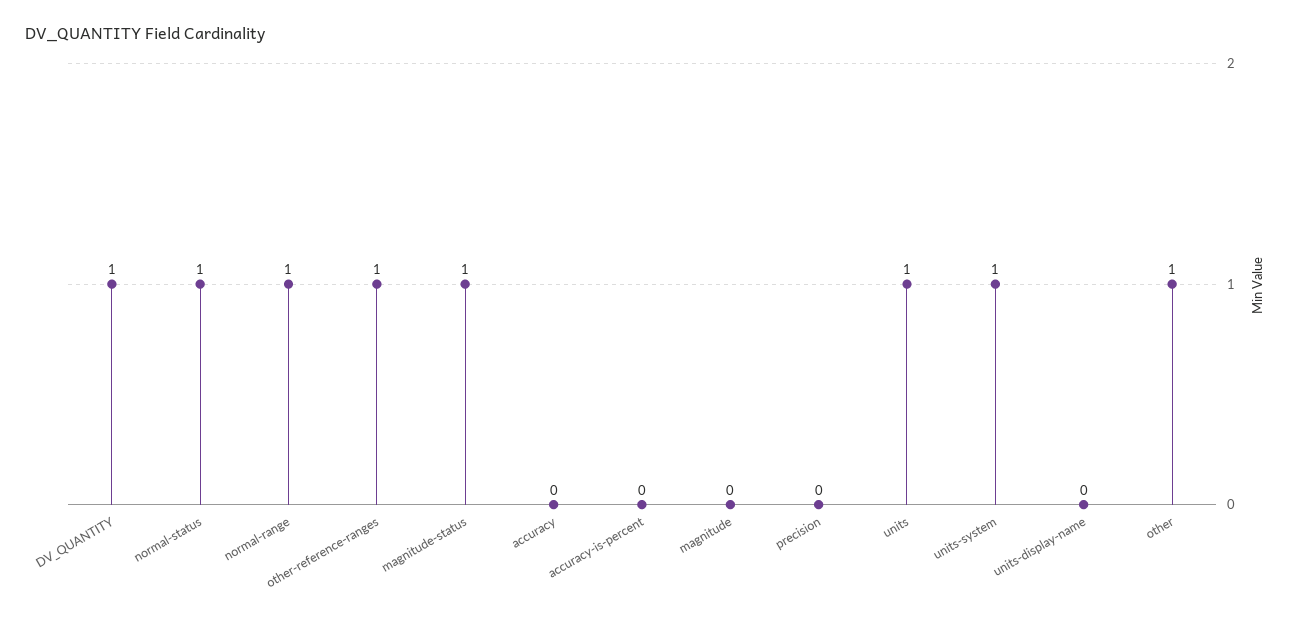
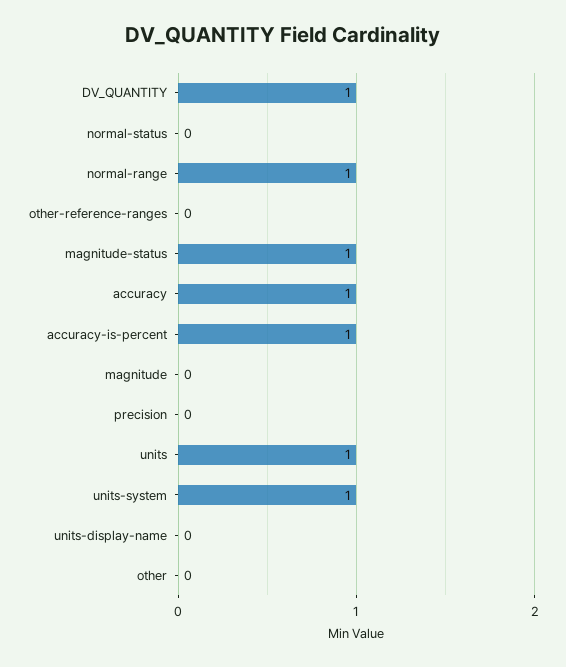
normal-status: 1 -> 0
other-reference-ranges: 1 -> 0
accuracy: 0 -> 1
accuracy-is-percent: 0 -> 1
other: 1 -> 0

